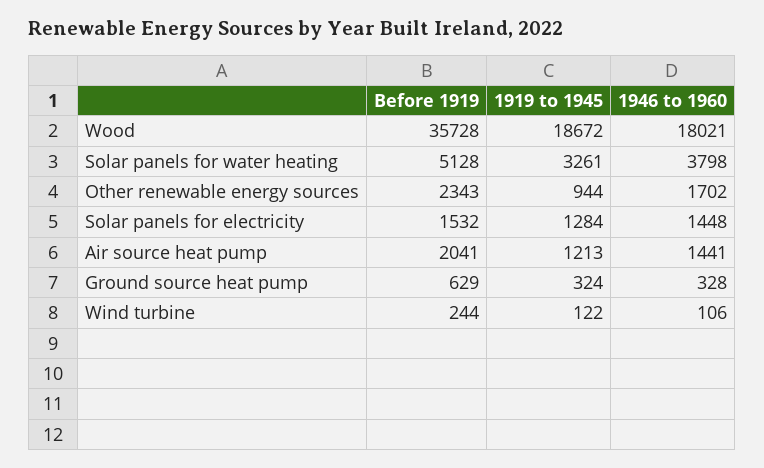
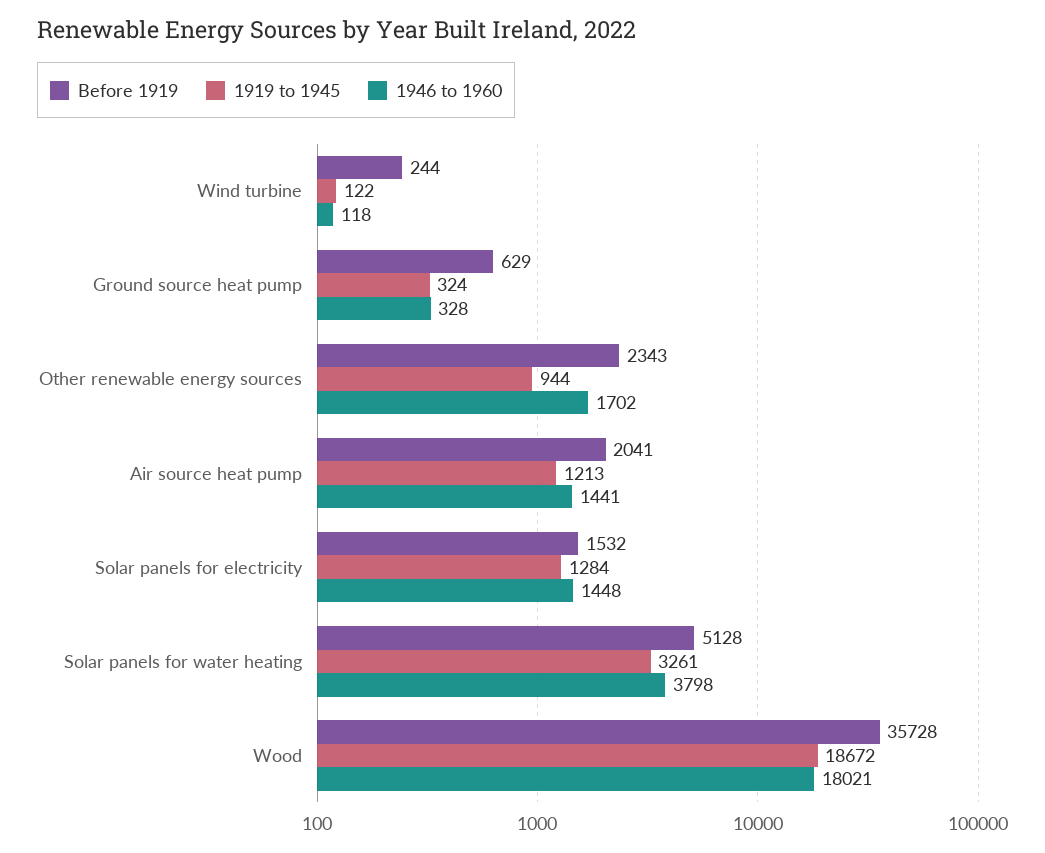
1946 to 1960, Wind turbine: 106 -> 118

